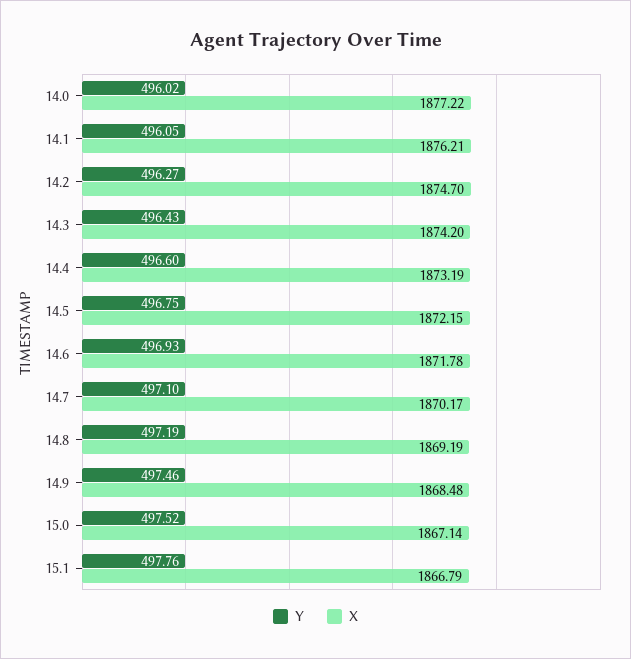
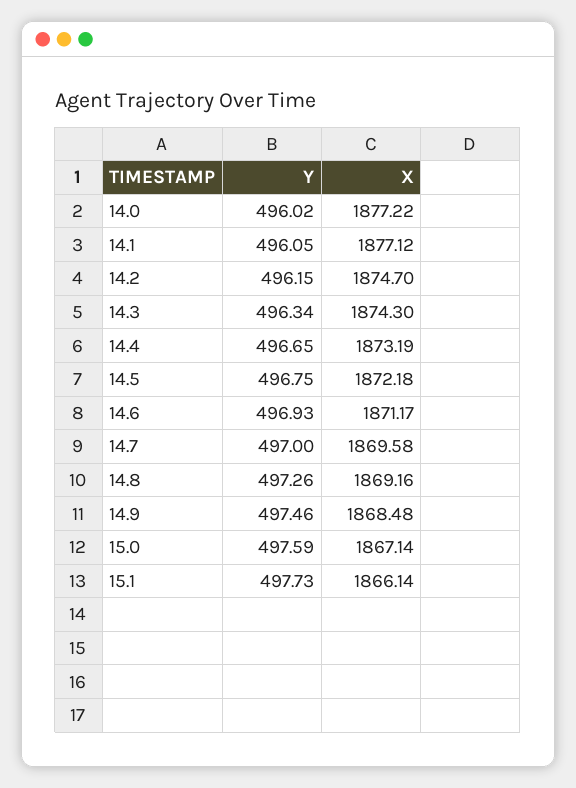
X, 14.1: 1876.21 -> 1877.12
Y, 14.2: 496.27 -> 496.15
Y, 14.3: 496.43 -> 496.34
X, 14.3: 1874.2 -> 1874.3
Y, 14.4: 496.6 -> 496.65
X, 14.5: 1872.15 -> 1872.18
X, 14.6: 1871.78 -> 1871.17
Y, 14.7: 497.1 -> 497
X, 14.7: 1870.17 -> 1869.58
Y, 14.8: 497.19 -> 497.26
X, 14.8: 1869.19 -> 1869.16
Y, 15.0: 497.52 -> 497.59
Y, 15.1: 497.76 -> 497.73
X, 15.1: 1866.79 -> 1866.14

